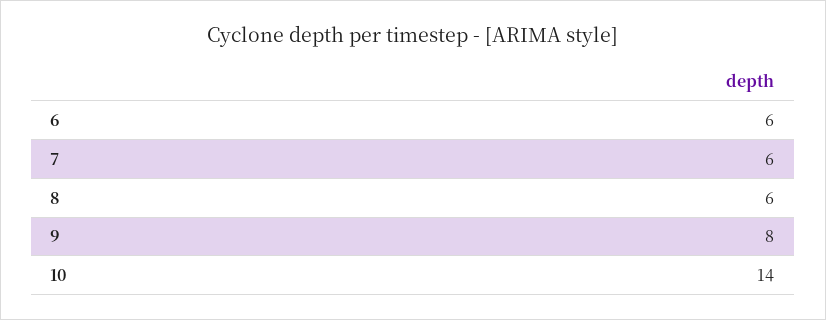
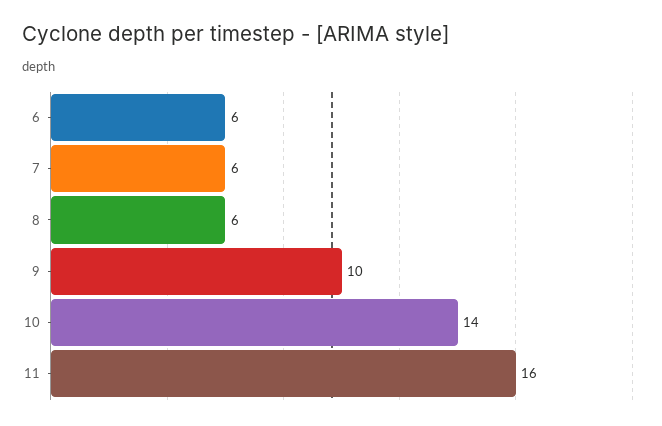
9: 8 -> 10
11: none -> 16

